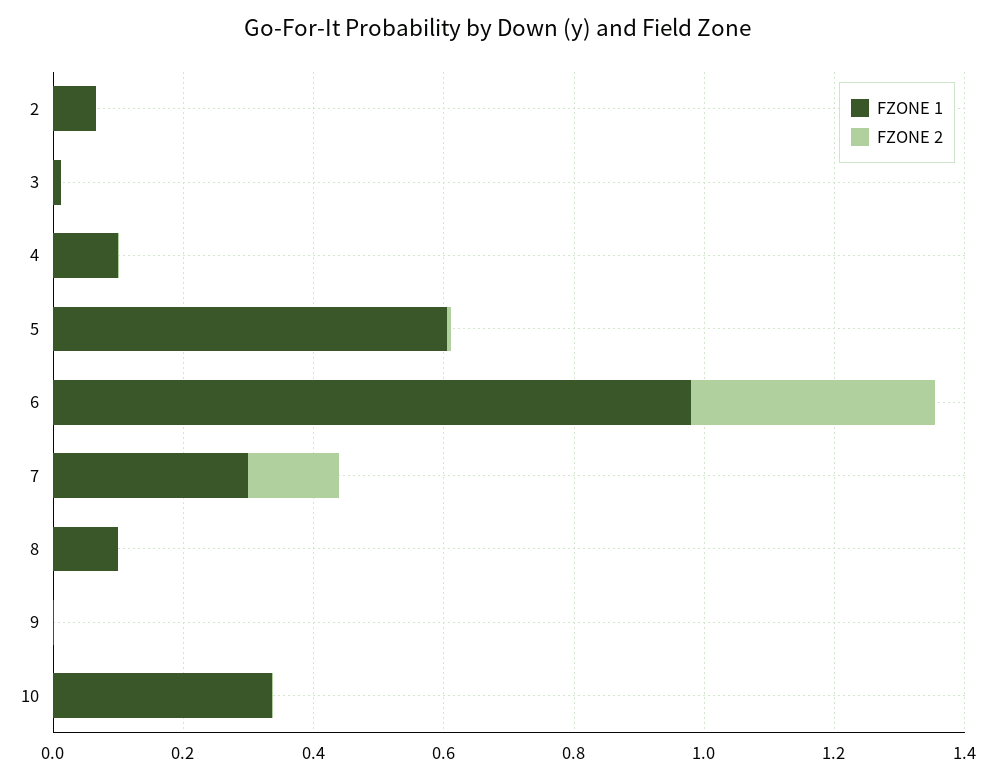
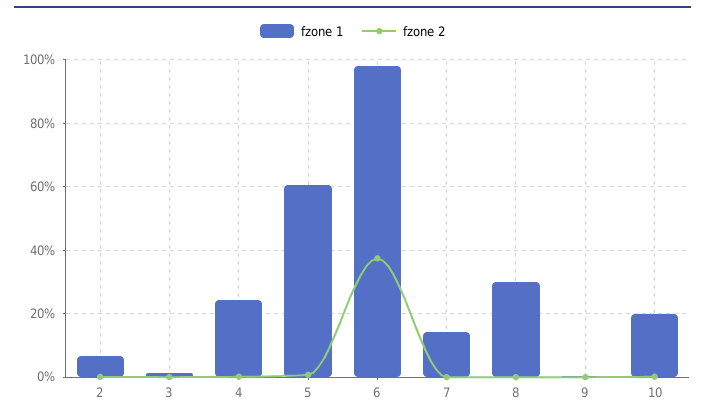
FZONE 1, 4: 0.1 -> 0.24
FZONE 1, 7: 0.3 -> 0.14
FZONE 2, 7: 0.15 -> 0
FZONE 1, 8: 0.1 -> 0.3
FZONE 1, 10: 0.35 -> 0.2

